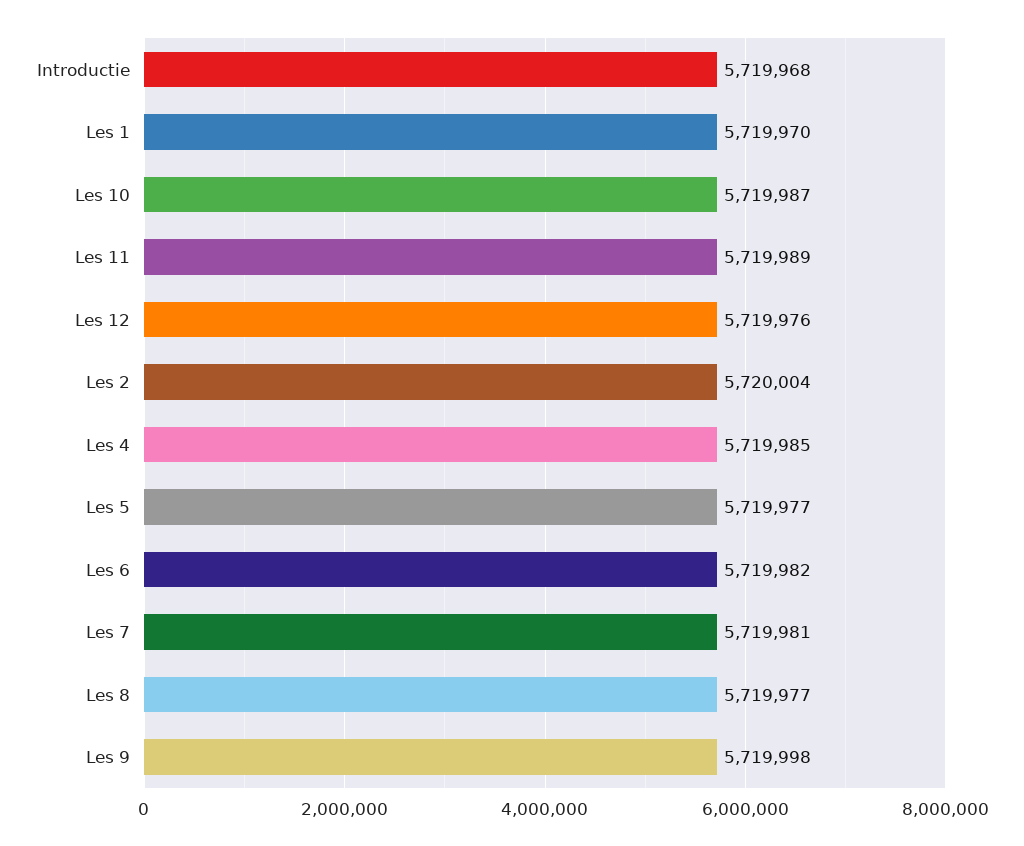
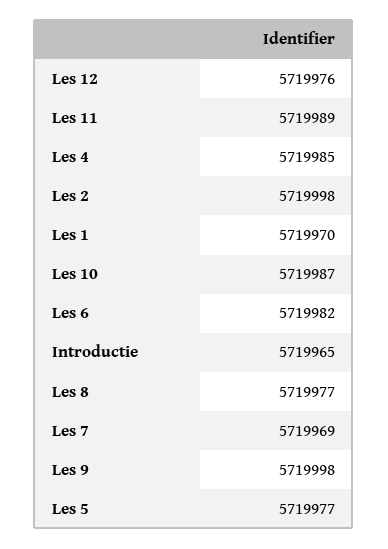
Introductie: 5719968 -> 5719965
Les 2: 5720004 -> 5719998
Les 7: 5719981 -> 5719969

